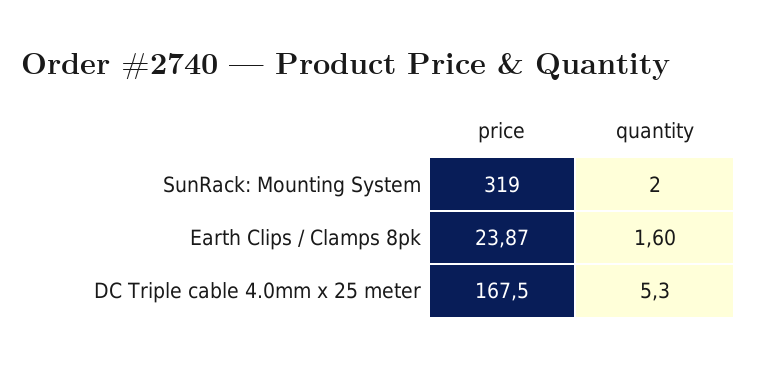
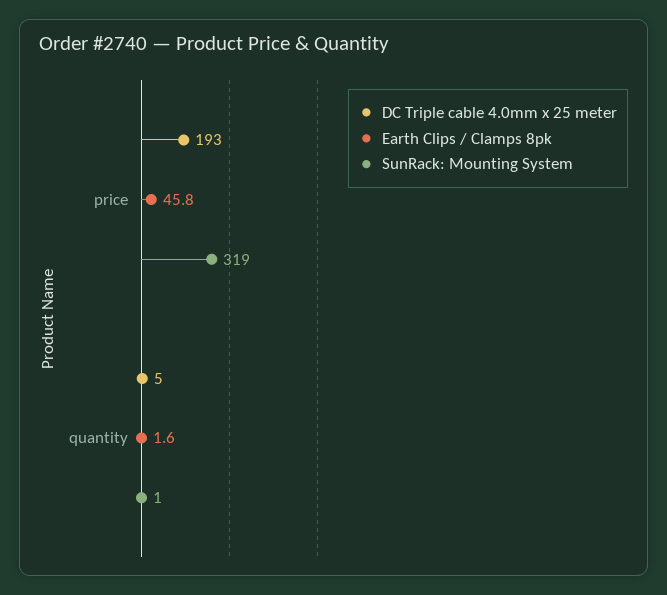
SunRack: Mounting System, quantity: 2 -> 1
Earth Clips / Clamps 8pk, price: 23.87 -> 45.8
DC Triple cable 4.0mm x 25 meter, price: 167.5 -> 193

